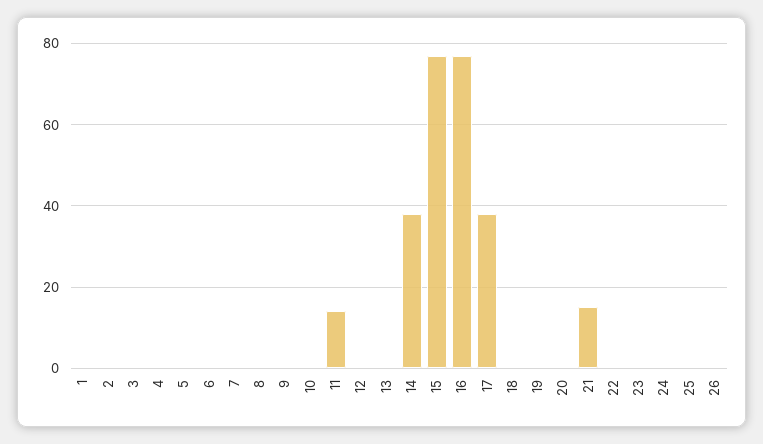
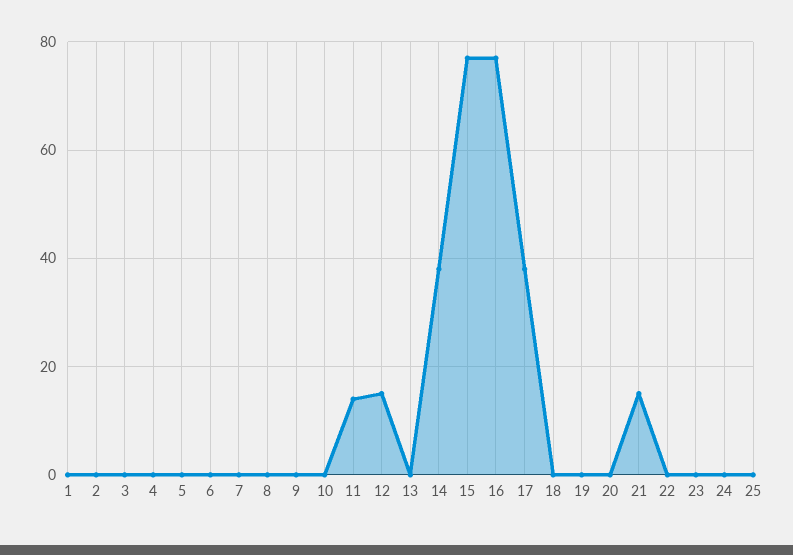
12: 0 -> 15
26: 0 -> none

